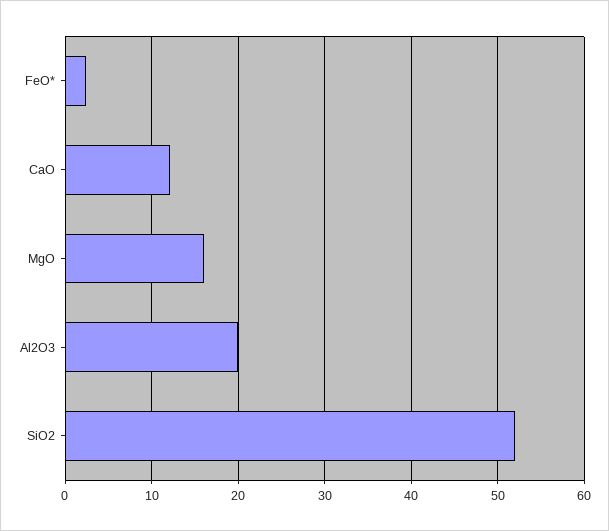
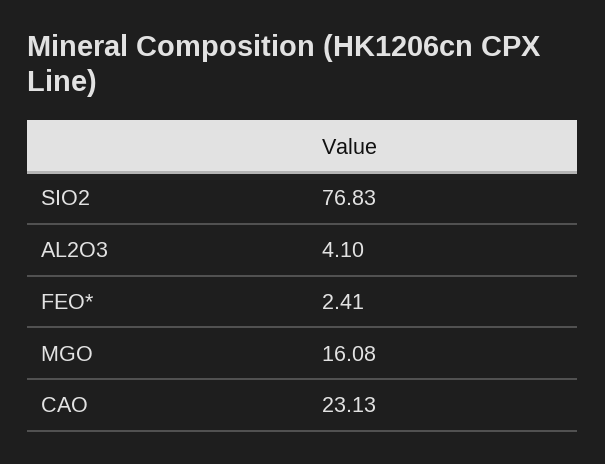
CaO: 12 -> 23.13
Al2O3: 20 -> 4.1
SiO2: 52 -> 76.83

